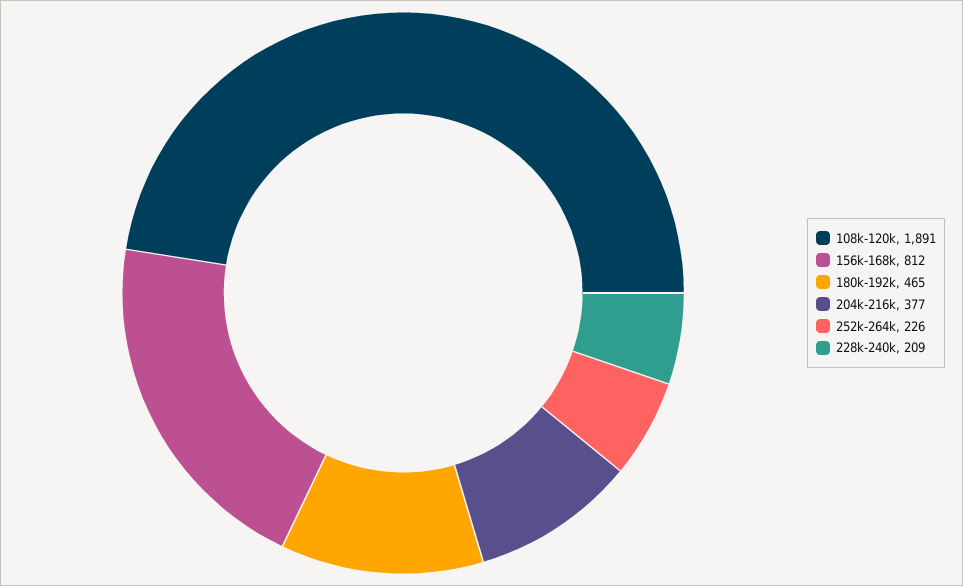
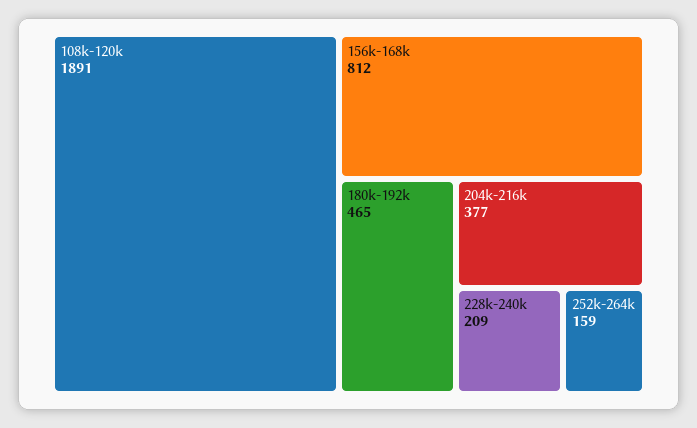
252k-264k: 226 -> 159

